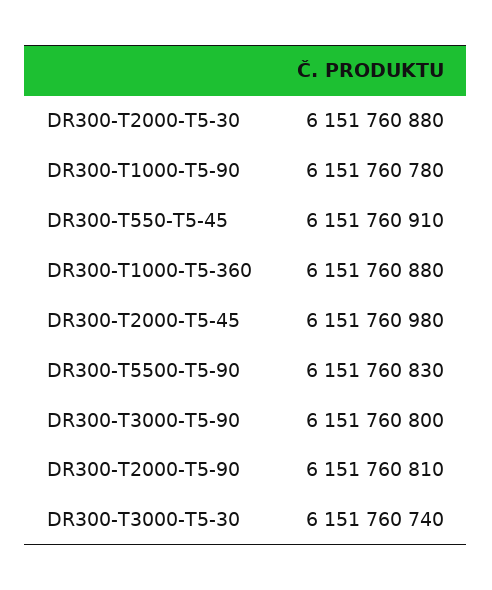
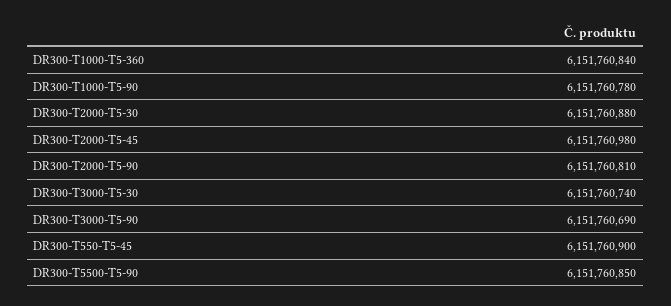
DR300-T550-T5-45: 6151760910 -> 6151760900
DR300-T1000-T5-360: 6151760880 -> 6151760840
DR300-T5500-T5-90: 6151760830 -> 6151760850
DR300-T3000-T5-90: 6151760800 -> 6151760690

